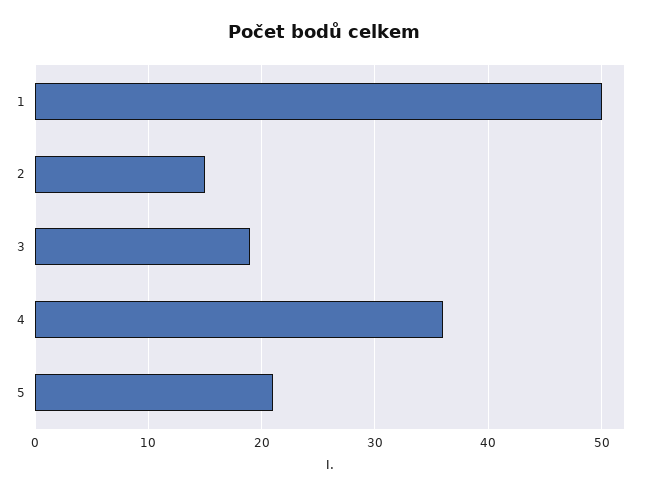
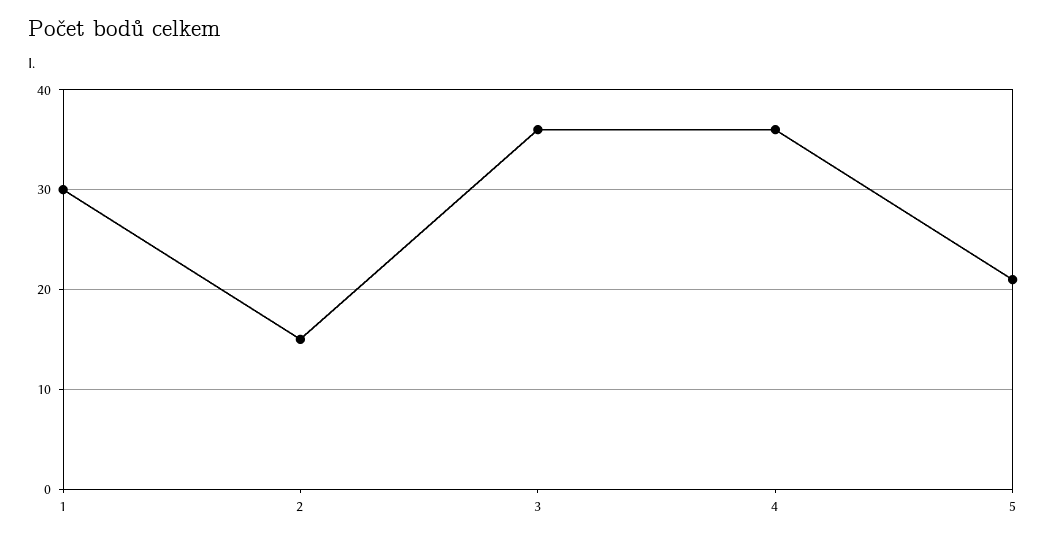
1: 50 -> 30
3: 19 -> 36

